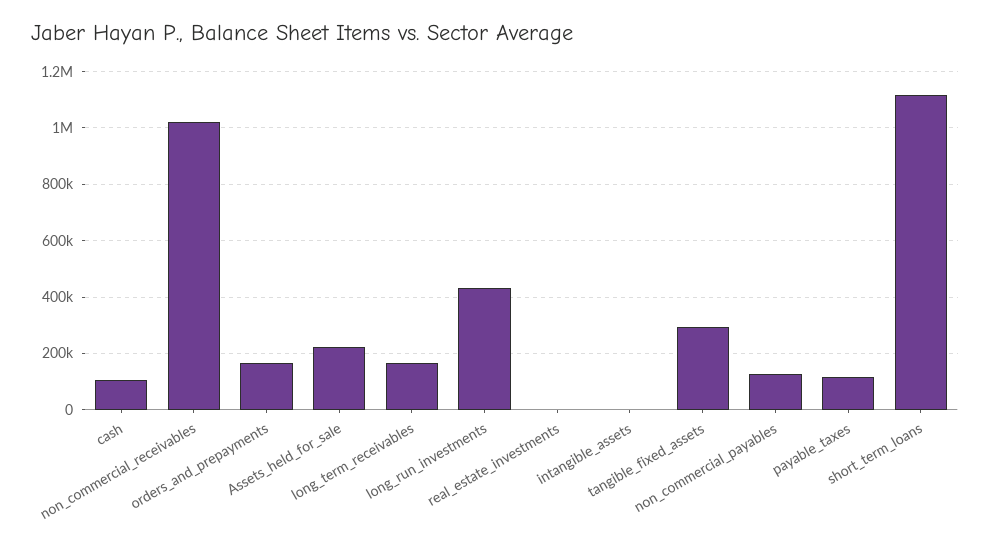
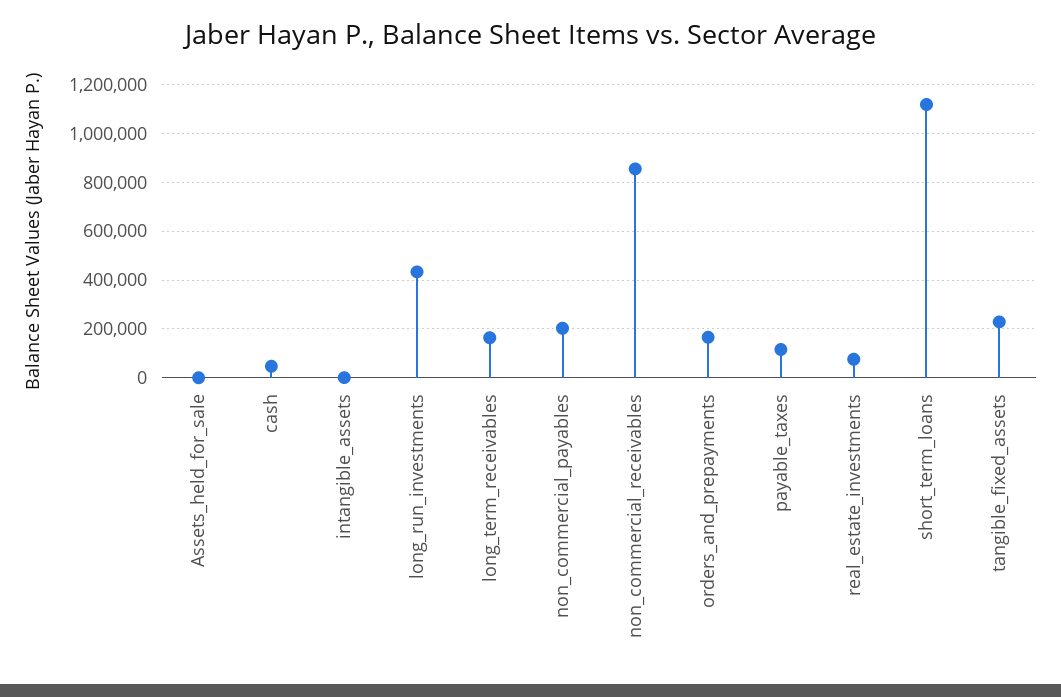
cash: 100000 -> 50000
non_commercial_receivables: 1025000 -> 850000
Assets_held_for_sale: 225000 -> 0
real_estate_investments: 0 -> 75000
tangible_fixed_assets: 300000 -> 225000
non_commercial_payables: 125000 -> 200000

